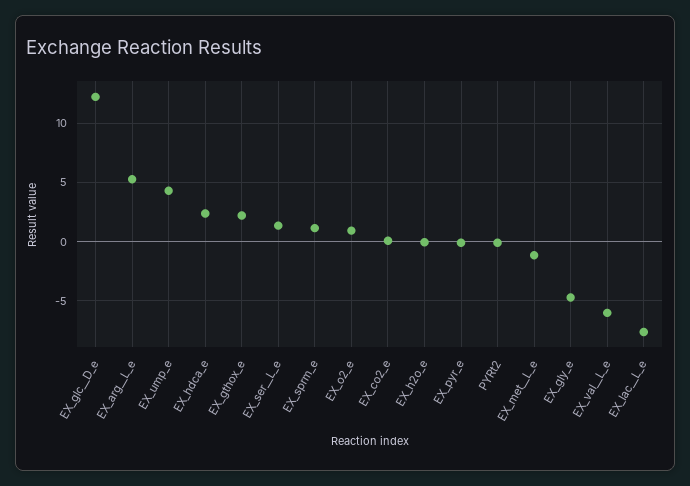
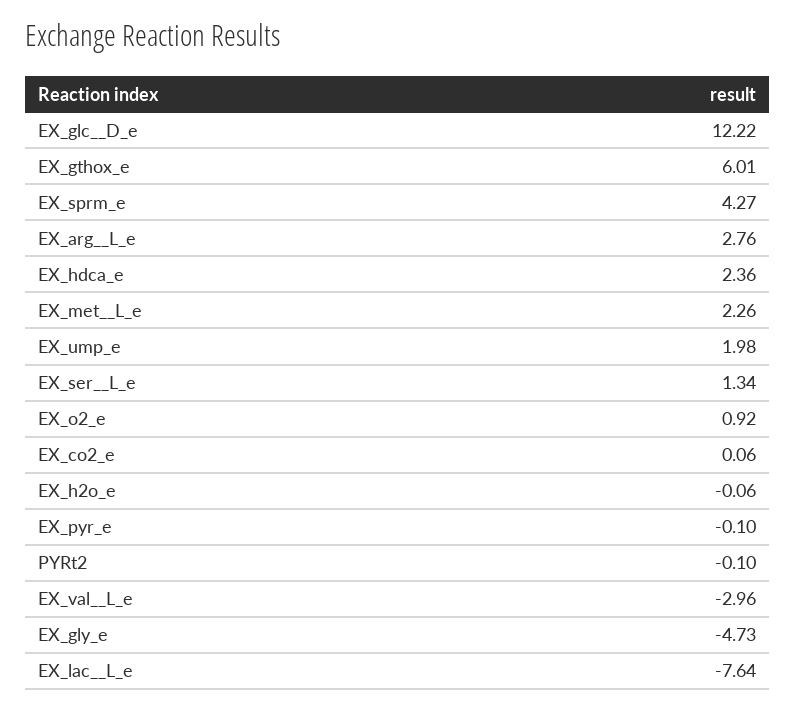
EX_arg__L_e: 5 -> 2.76
EX_ump_e: 4 -> 1.98
EX_gthox_e: 2 -> 6.01
EX_sprm_e: 1 -> 4.27
EX_met__L_e: -1 -> 2.26
EX_val__L_e: -6 -> -2.96

